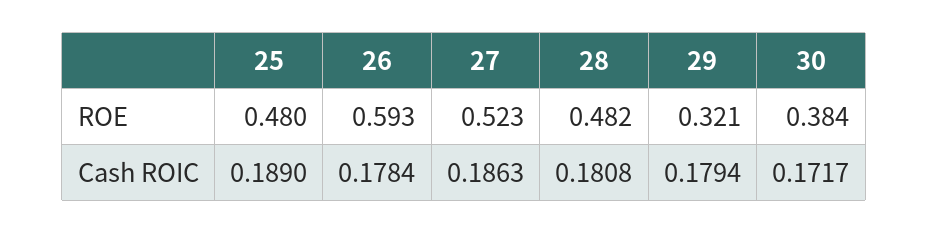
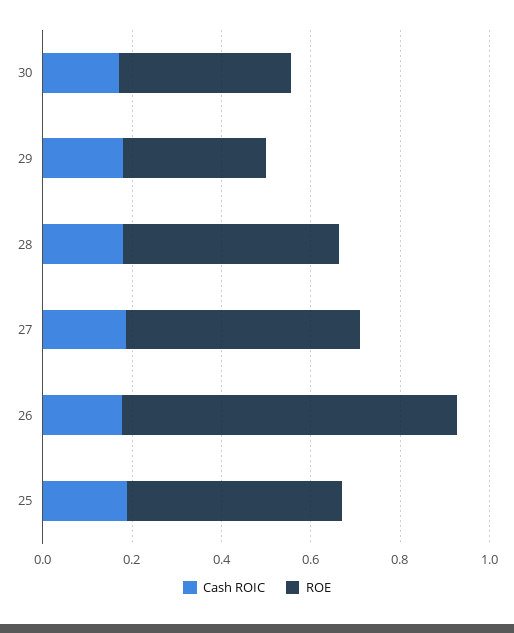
ROE, 26: 0.593 -> 0.75

